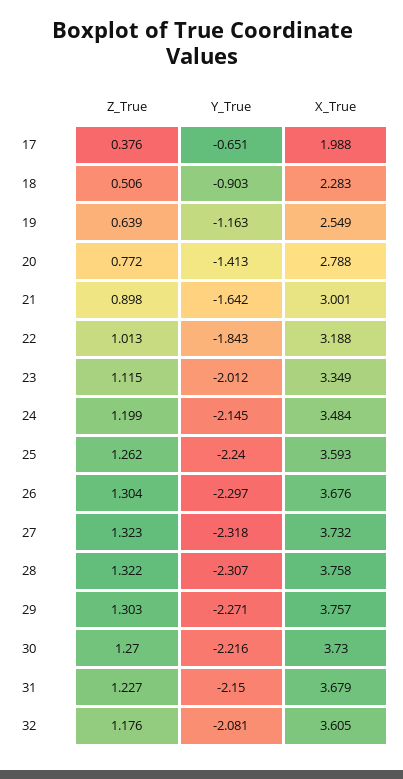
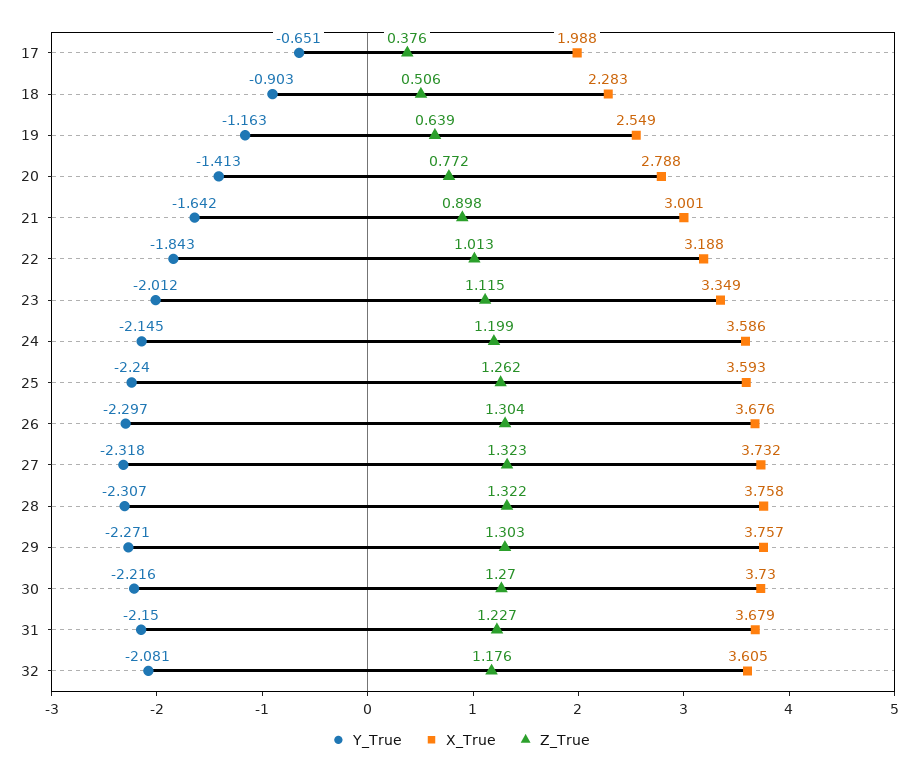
X_True, 24: 3.484 -> 3.586

